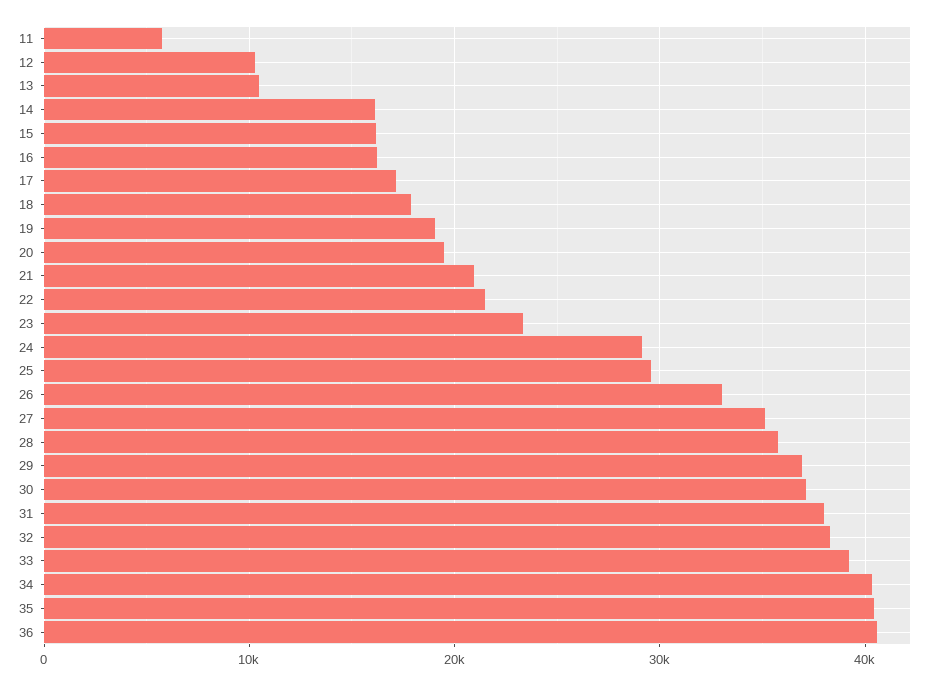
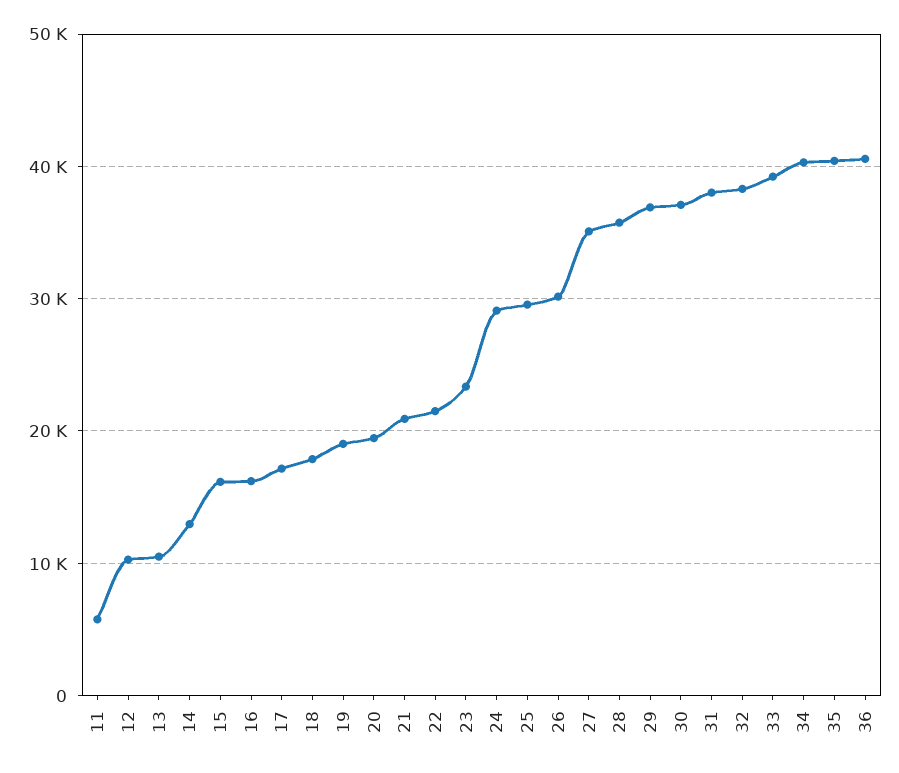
14: 16000 -> 13000
26: 33000 -> 30000

